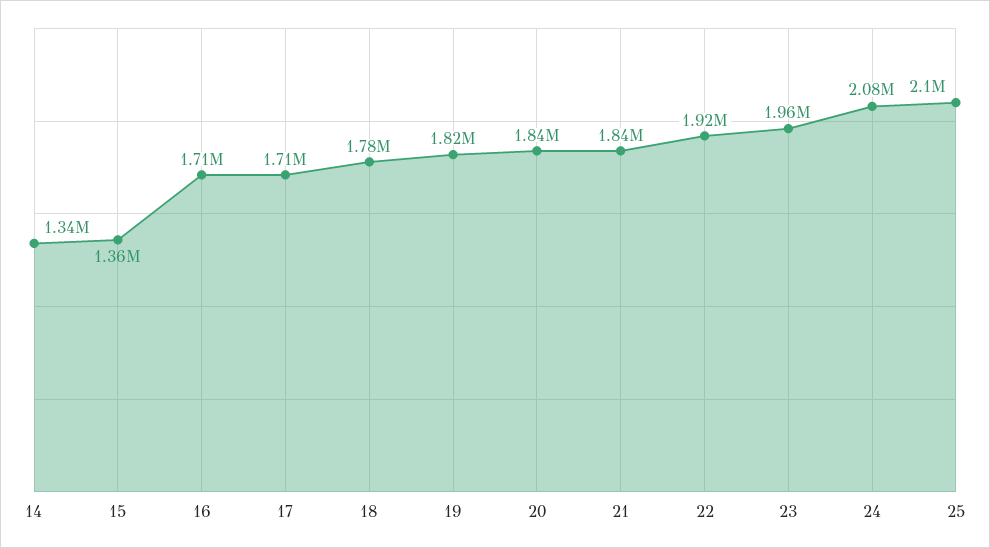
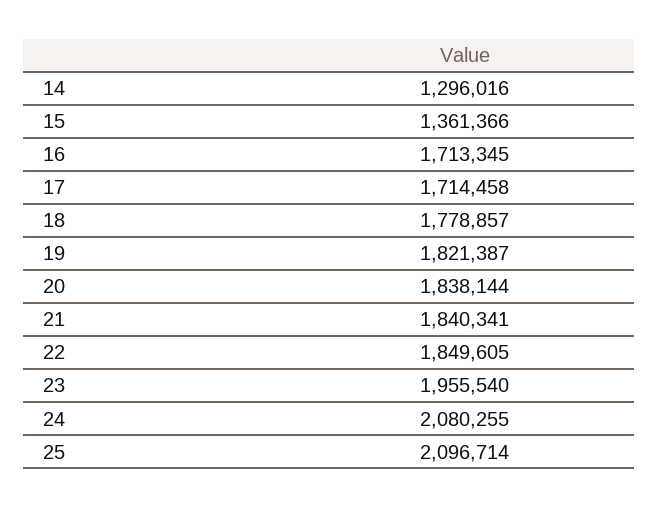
14: 1340000 -> 1296016
22: 1920000 -> 1849605

